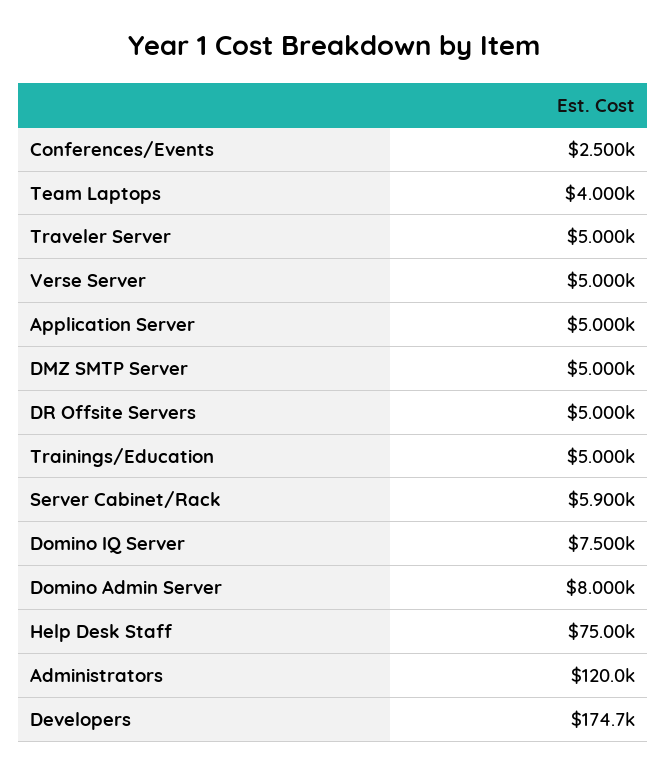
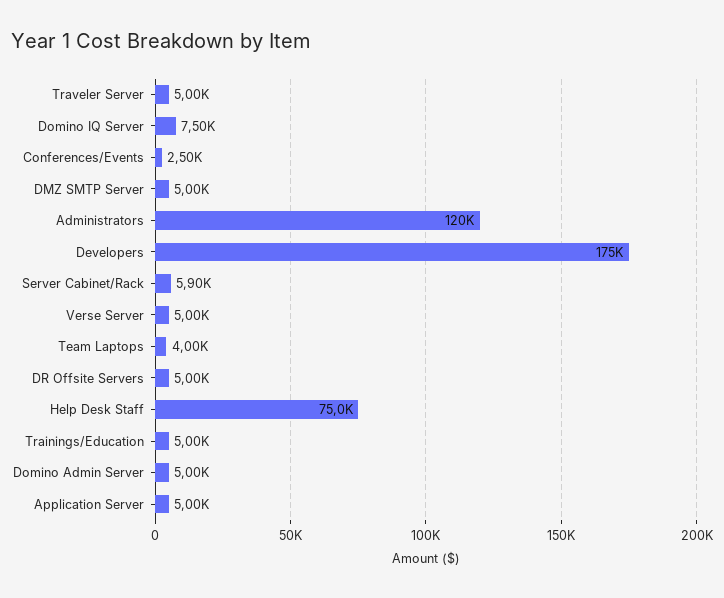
Domino Admin Server: 8000 -> 5000
Developers: 174700 -> 175000

